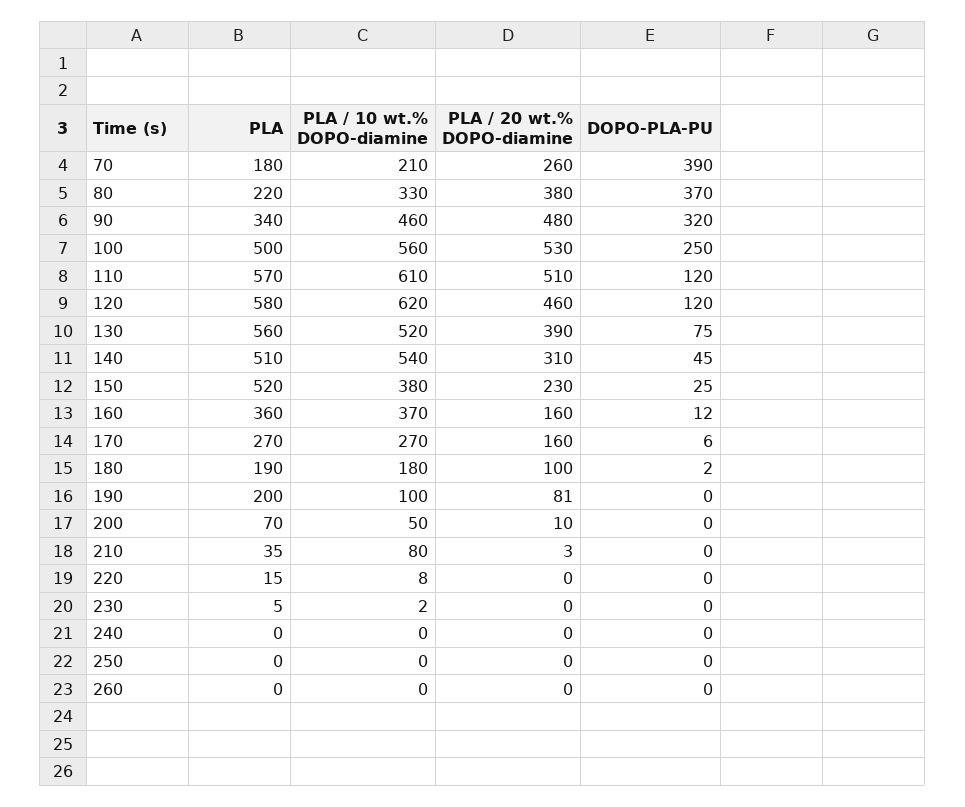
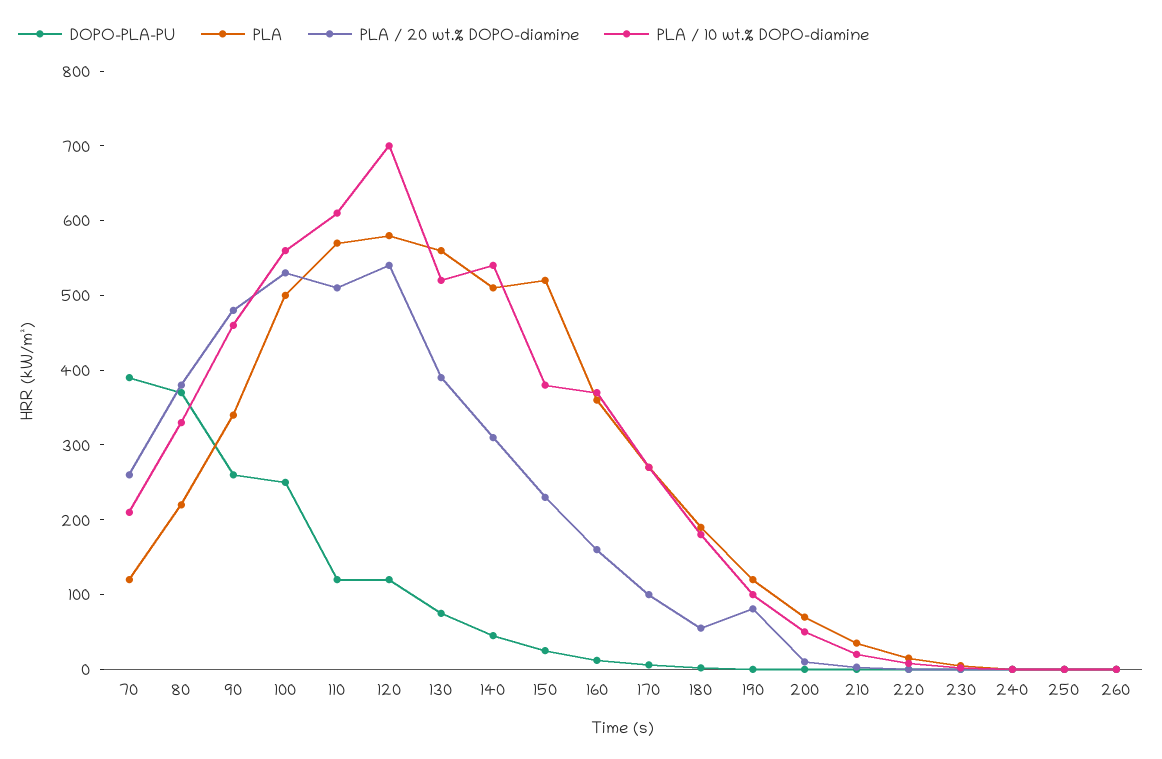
PLA, 70: 180 -> 120
DOPO-PLA-PU, 90: 320 -> 260
PLA / 10 wt.% DOPO-diamine, 120: 620 -> 700
PLA / 20 wt.% DOPO-diamine, 120: 460 -> 540
PLA / 20 wt.% DOPO-diamine, 170: 160 -> 100
PLA / 20 wt.% DOPO-diamine, 180: 100 -> 60
PLA, 190: 200 -> 120
PLA / 10 wt.% DOPO-diamine, 210: 80 -> 20

